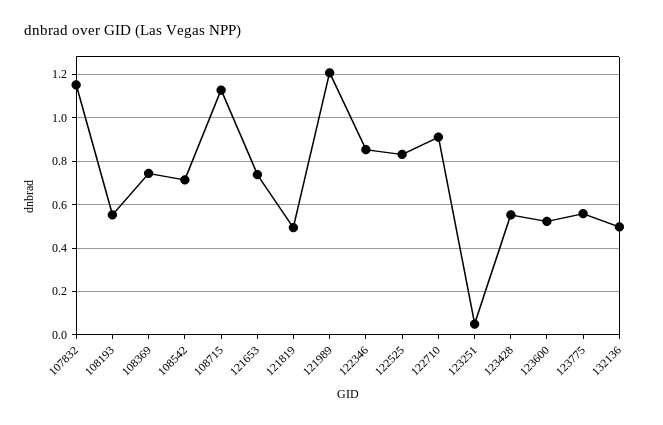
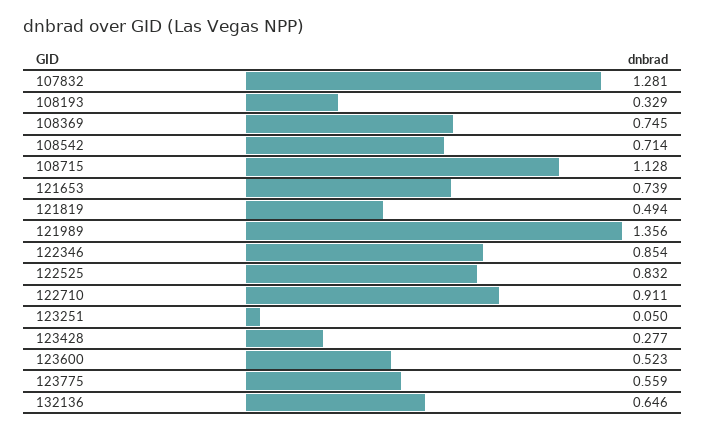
107832: 1.15 -> 1.281
108193: 0.55 -> 0.329
121989: 1.2 -> 1.356
123428: 0.55 -> 0.277
132136: 0.5 -> 0.646

